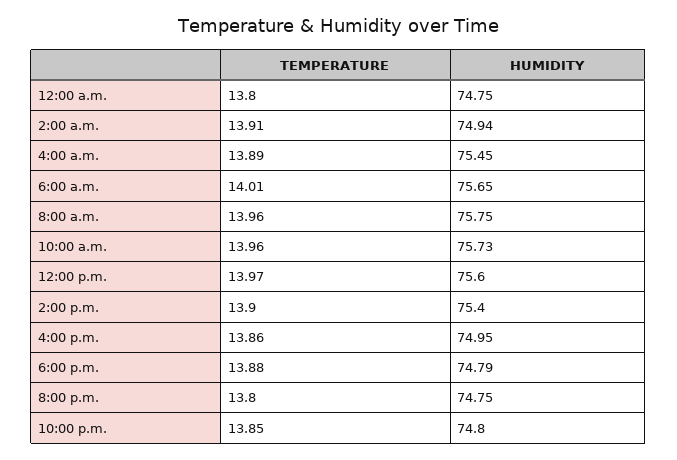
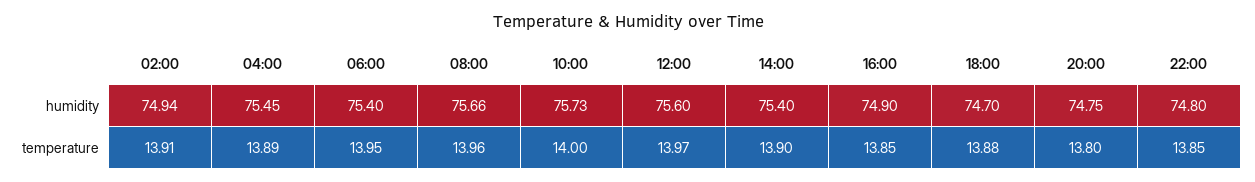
TEMPERATURE, 12:00 a.m.: 13.8 -> none
HUMIDITY, 12:00 a.m.: 74.75 -> none
TEMPERATURE, 6:00 a.m.: 14.01 -> 13.95
HUMIDITY, 6:00 a.m.: 75.65 -> 75.4
HUMIDITY, 8:00 a.m.: 75.75 -> 75.66
TEMPERATURE, 10:00 a.m.: 13.96 -> 14
TEMPERATURE, 4:00 p.m.: 13.86 -> 13.85
HUMIDITY, 4:00 p.m.: 74.95 -> 74.9
HUMIDITY, 6:00 p.m.: 74.79 -> 74.7

